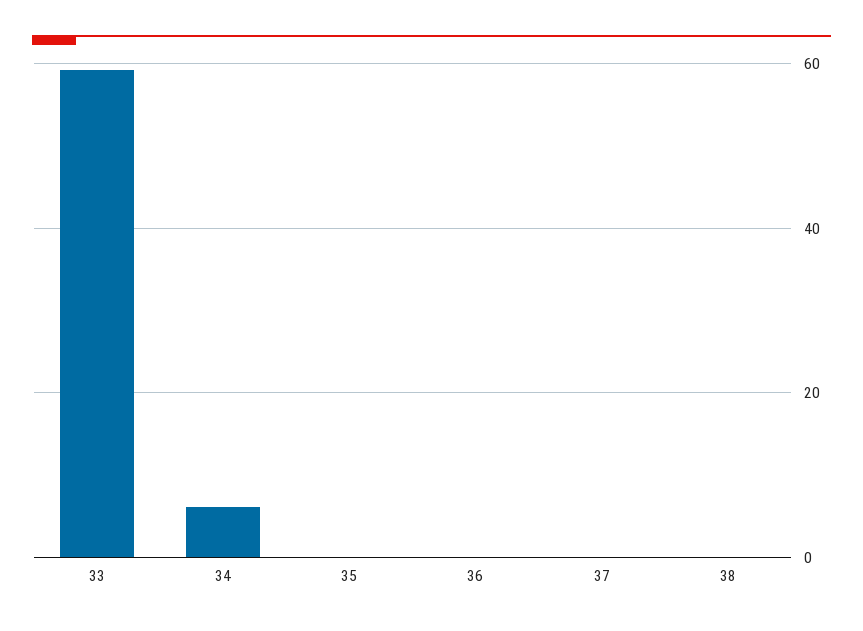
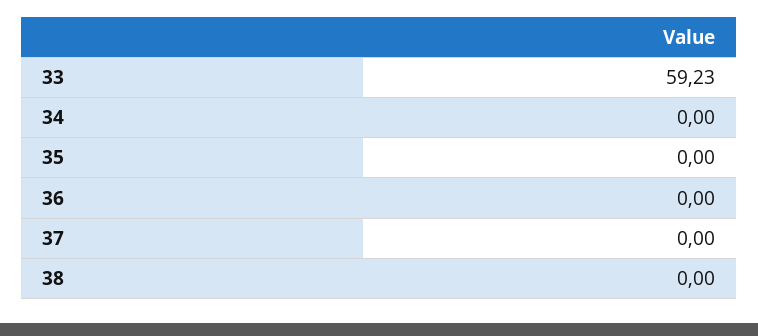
34: 6 -> 0

